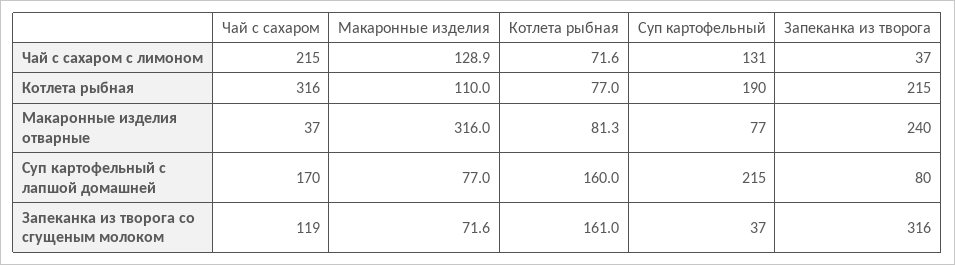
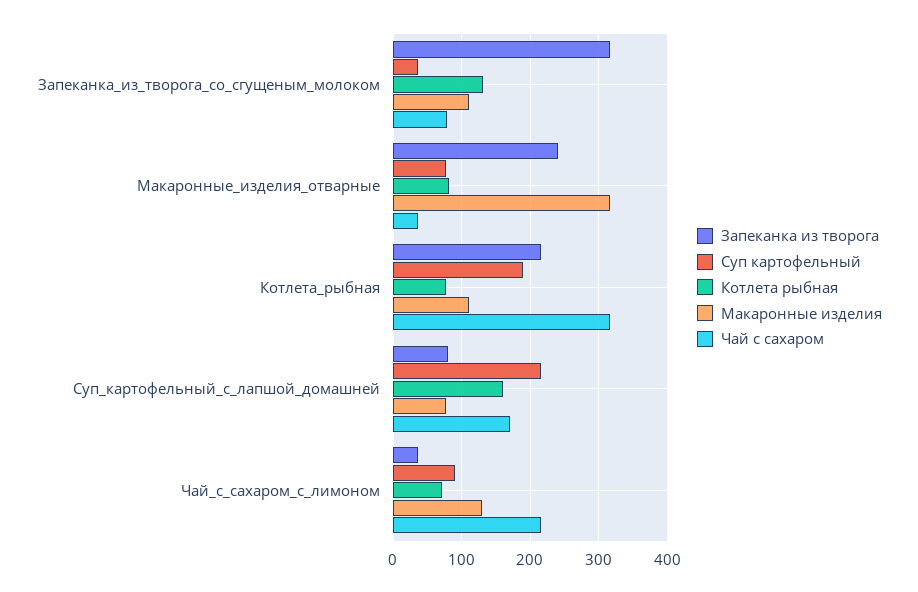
Суп картофельный, Чай с сахаром с лимоном: 131 -> 90
Чай с сахаром, Запеканка из творога со сгущеным молоком: 119 -> 80
Макаронные изделия, Запеканка из творога со сгущеным молоком: 71.6 -> 110
Котлета рыбная, Запеканка из творога со сгущеным молоком: 161 -> 130

